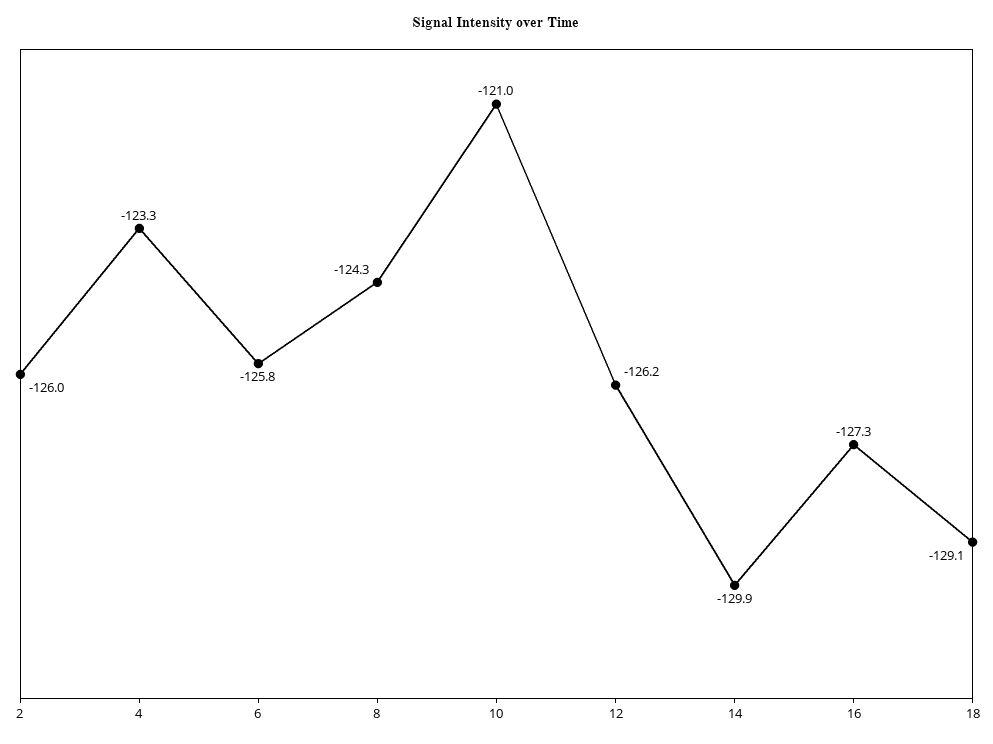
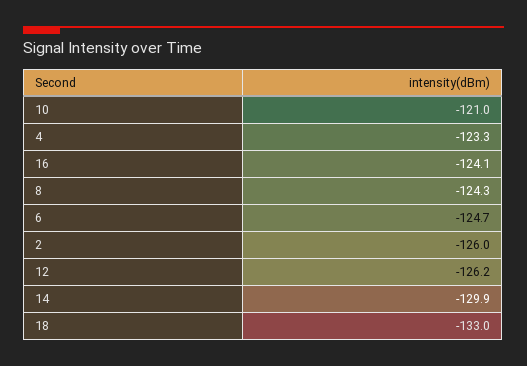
6: -125.8 -> -124.7
16: -127.3 -> -124.1
18: -129.1 -> -133

